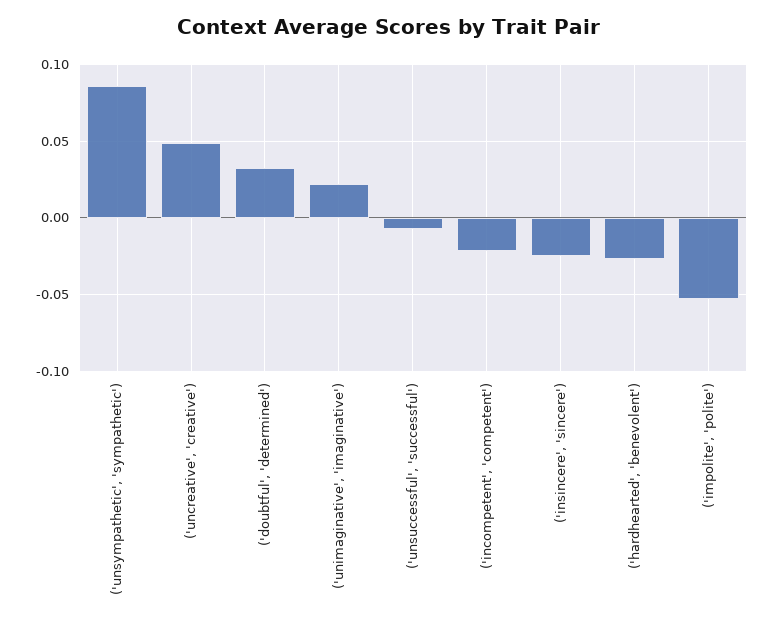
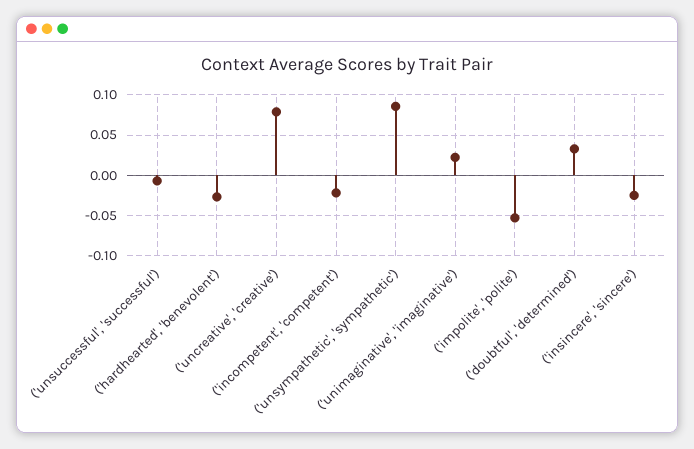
('uncreative', 'creative'): 0.05 -> 0.08

